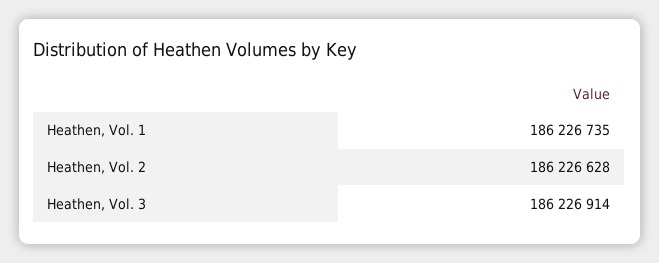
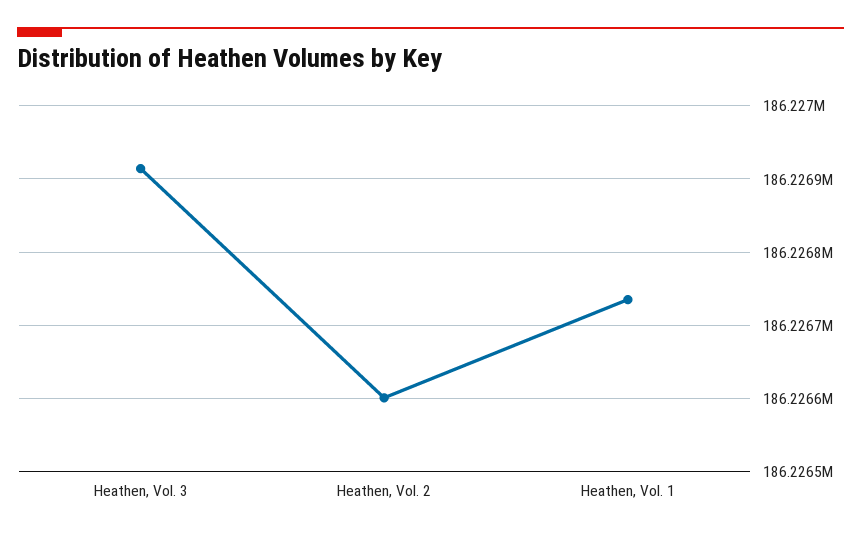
Heathen, Vol. 2: 186226628 -> 186226600

